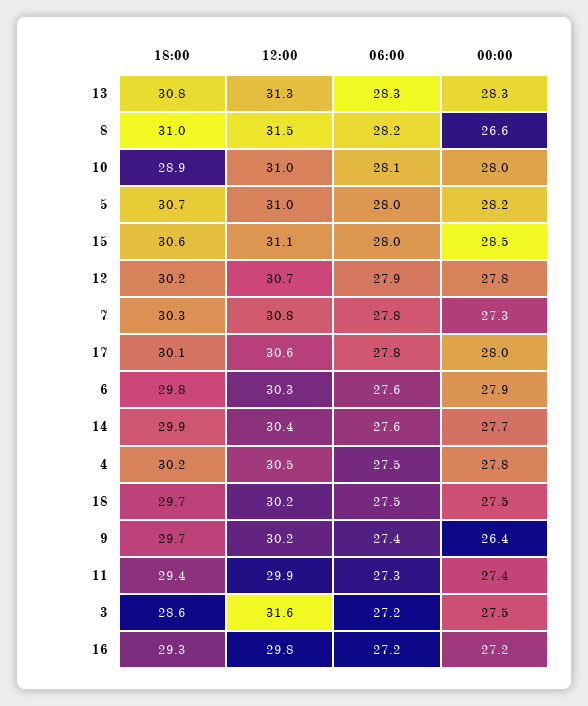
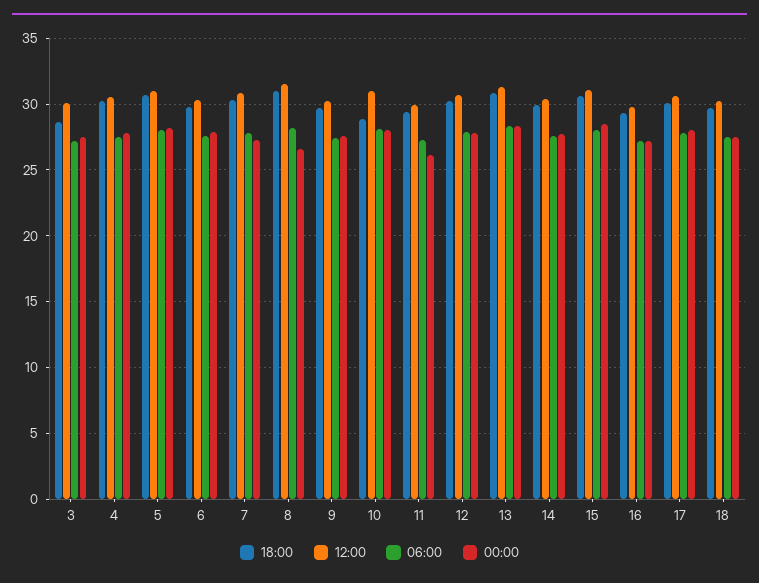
00:00, 9: 26.4 -> 27.5
00:00, 11: 27.4 -> 26
12:00, 3: 31.6 -> 30

